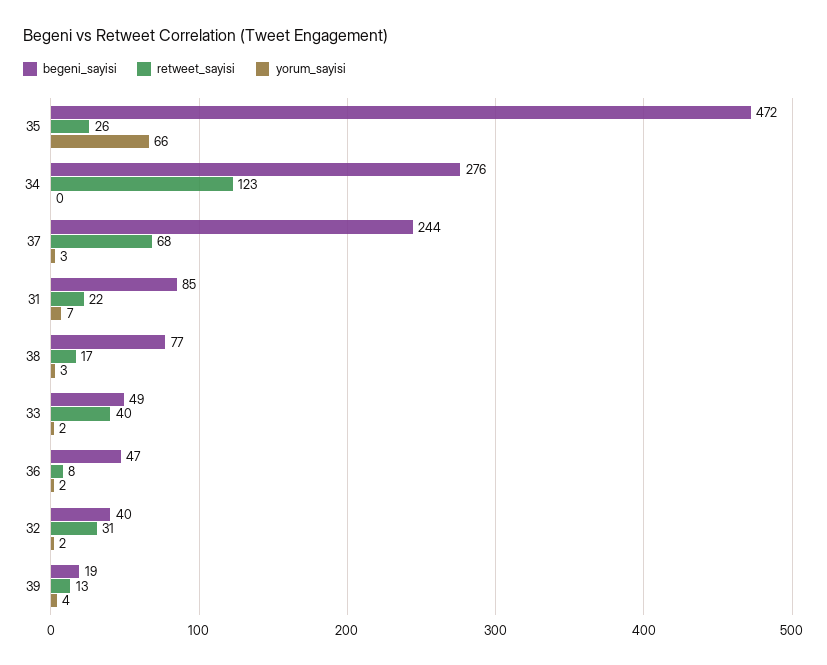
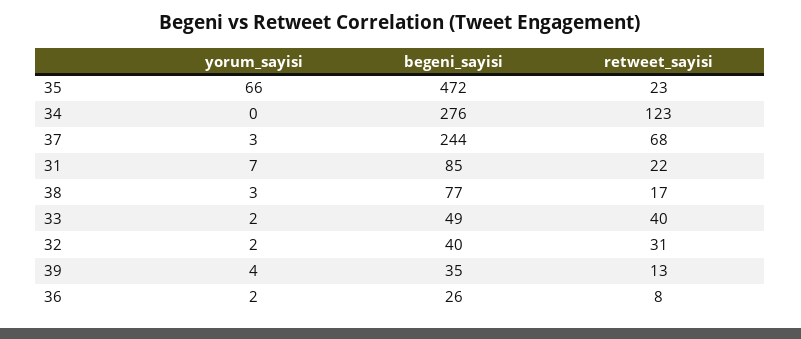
retweet_sayisi, 35: 26 -> 23
begeni_sayisi, 36: 47 -> 26
begeni_sayisi, 39: 19 -> 35

